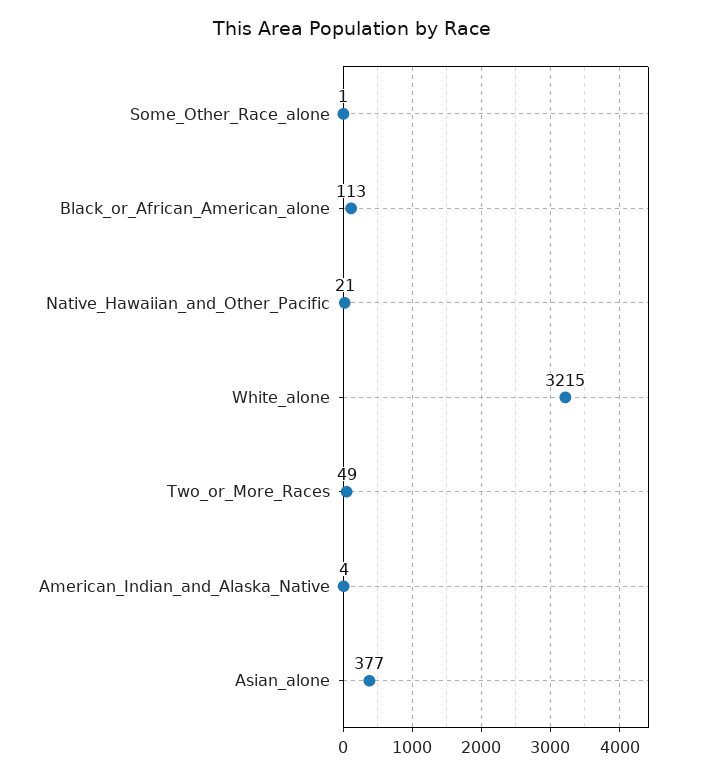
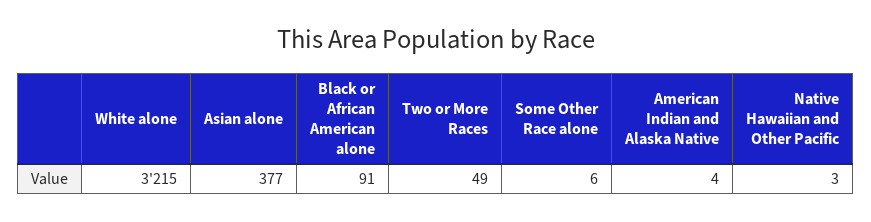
Some_Other_Race_alone: 1 -> 6
Black_or_African_American_alone: 113 -> 91
Native_Hawaiian_and_Other_Pacific: 21 -> 3

